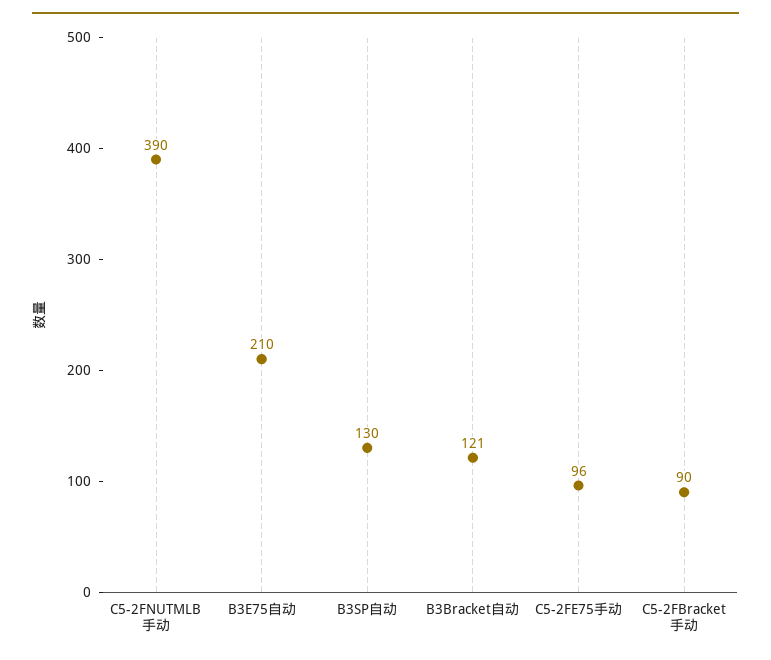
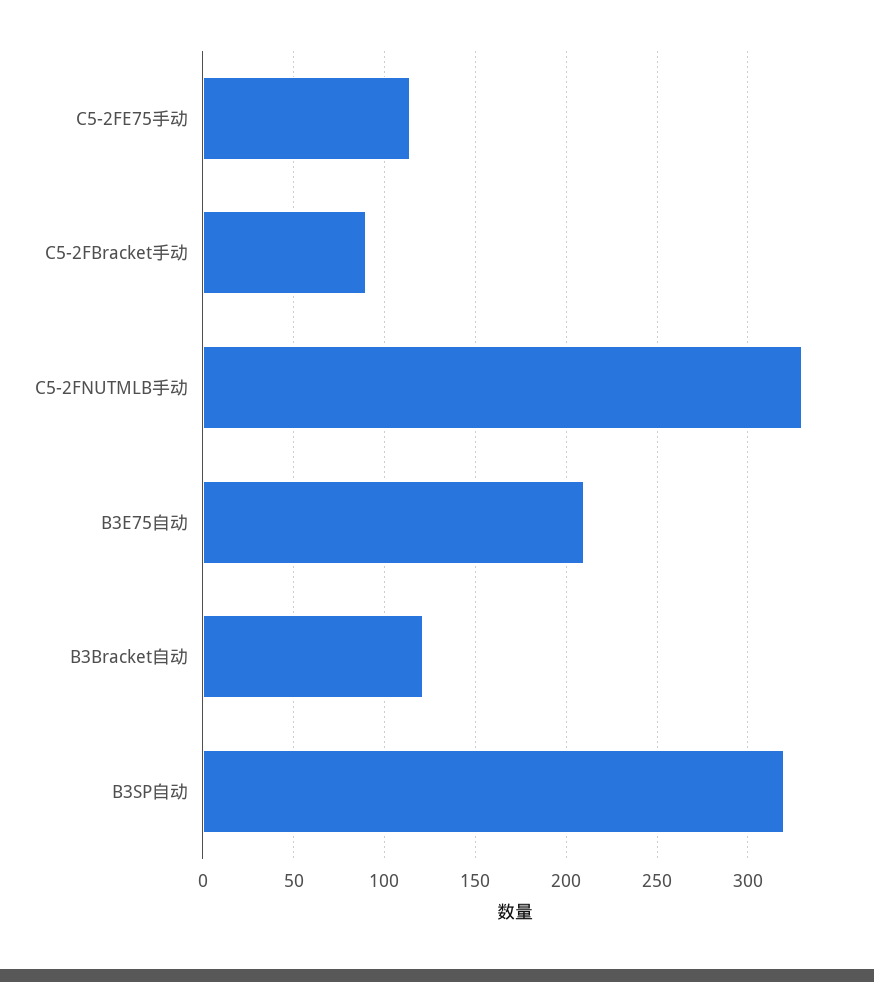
C5-2FNUTMLB手动: 390 -> 330
B3SP自动: 130 -> 320
C5-2FE75手动: 96 -> 115

